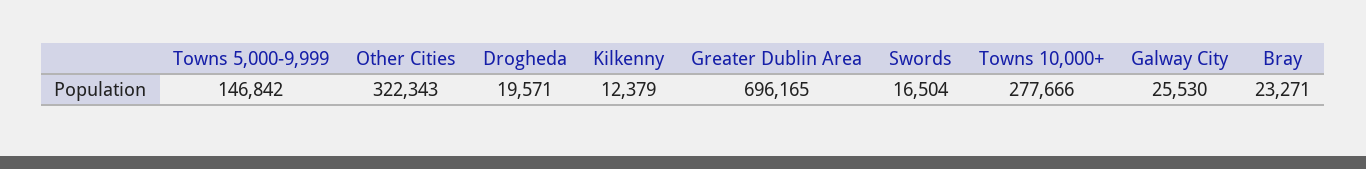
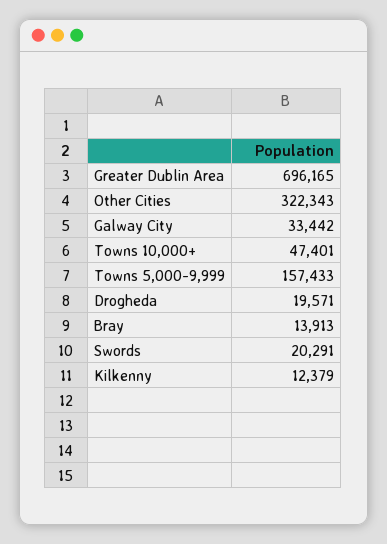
Towns 5,000-9,999: 146842 -> 157433
Swords: 16504 -> 20291
Towns 10,000+: 277666 -> 47401
Galway City: 25530 -> 33442
Bray: 23271 -> 13913

